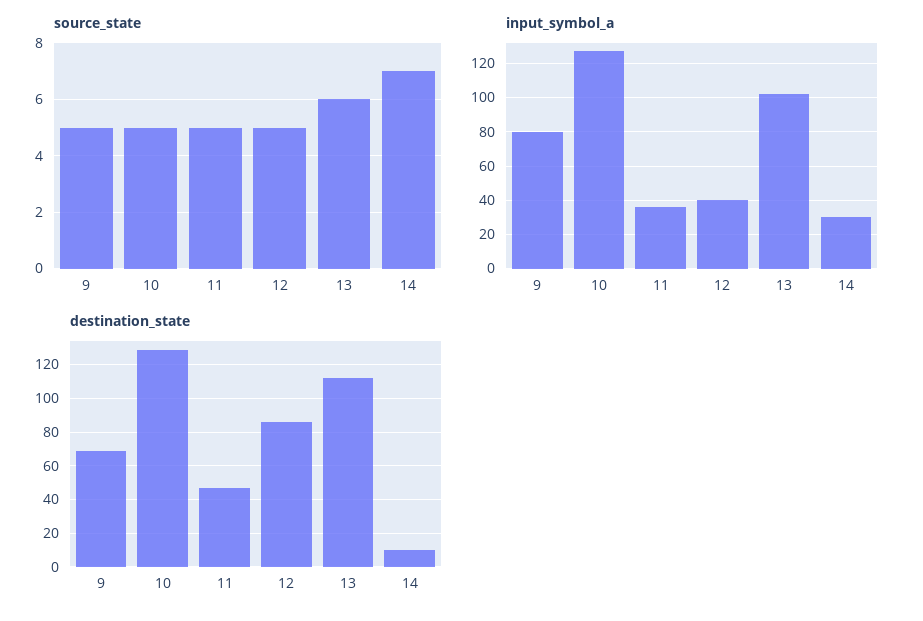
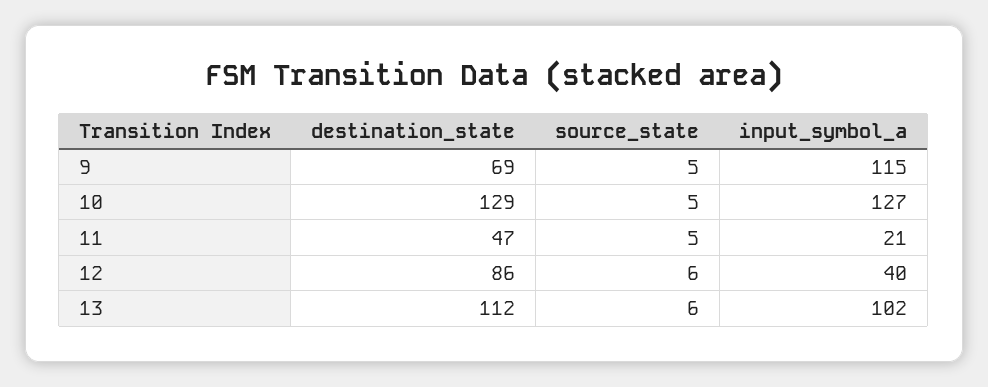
source_state, 12: 5 -> 6
source_state, 14: 7 -> none
input_symbol_a, 9: 80 -> 115
input_symbol_a, 11: 35 -> 21
input_symbol_a, 14: 30 -> none
destination_state, 14: 10 -> none

